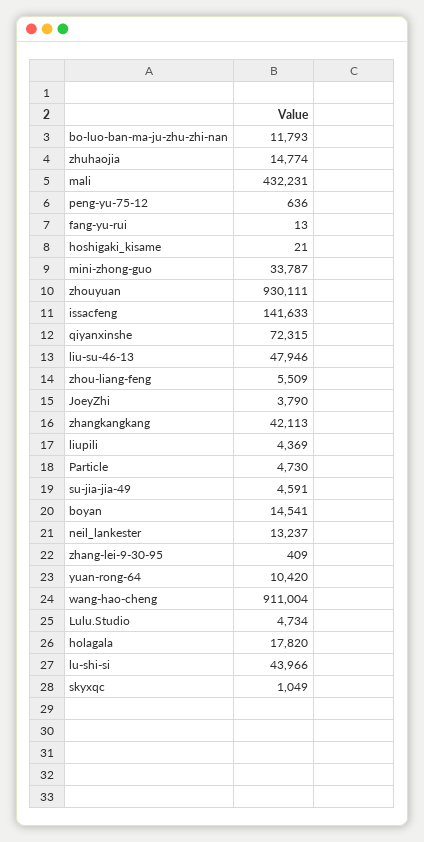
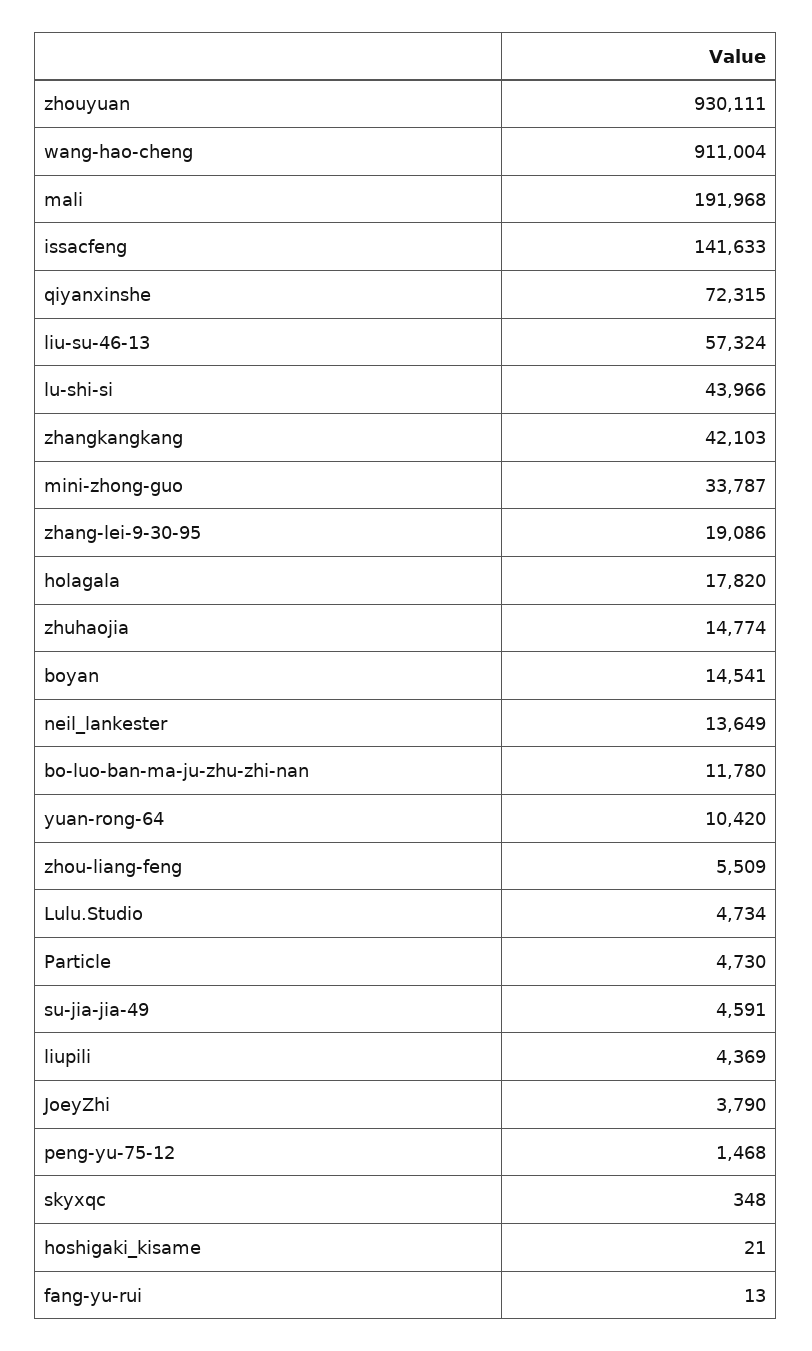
bo-luo-ban-ma-ju-zhu-zhi-nan: 11793 -> 11780
mali: 432231 -> 191968
peng-yu-75-12: 636 -> 1468
liu-su-46-13: 47946 -> 57324
zhangkangkang: 42113 -> 42103
neil_lankester: 13237 -> 13649
zhang-lei-9-30-95: 409 -> 19086
skyxqc: 1049 -> 348

